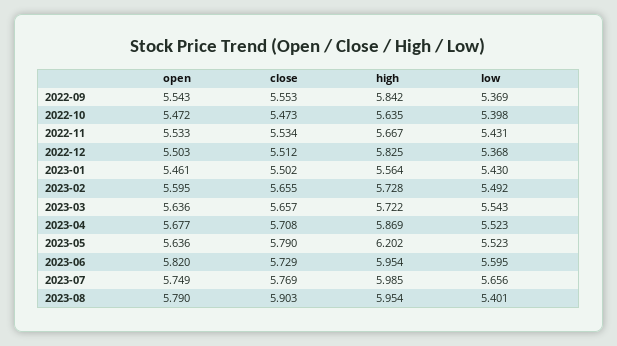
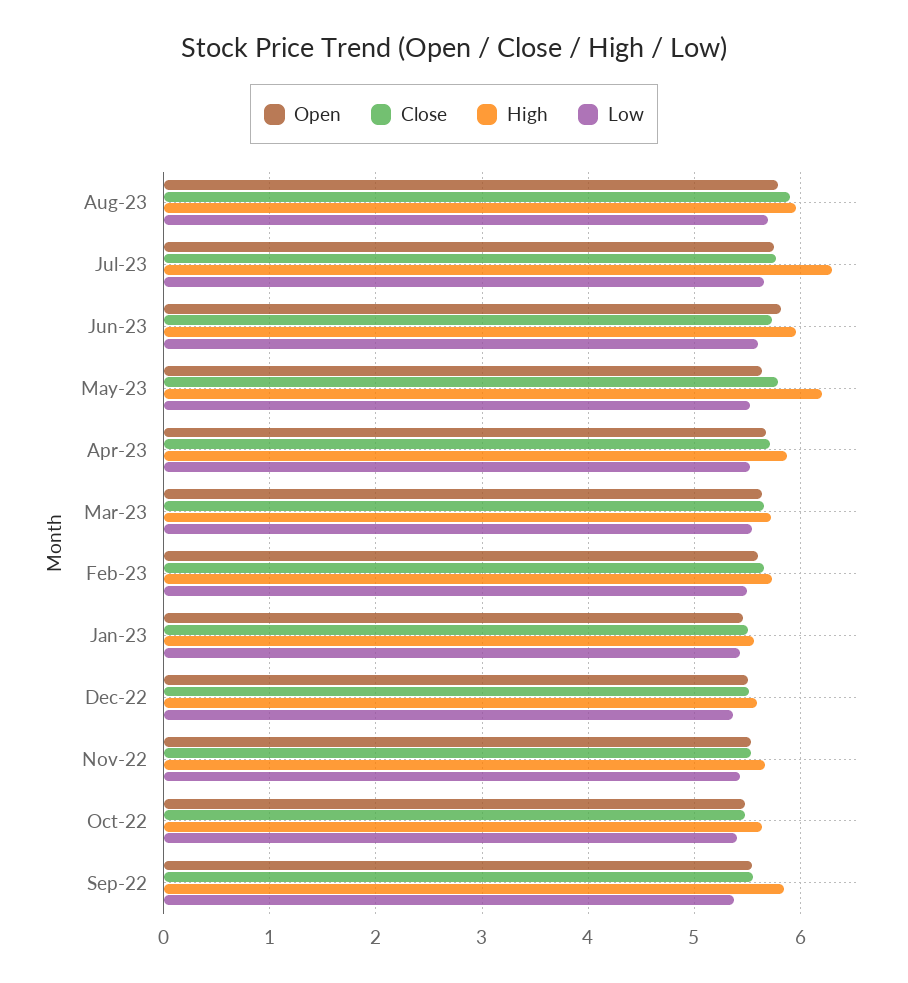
high, 2022-12: 5.825 -> 5.6
high, 2023-07: 5.985 -> 6.3
low, 2023-08: 5.401 -> 5.7

